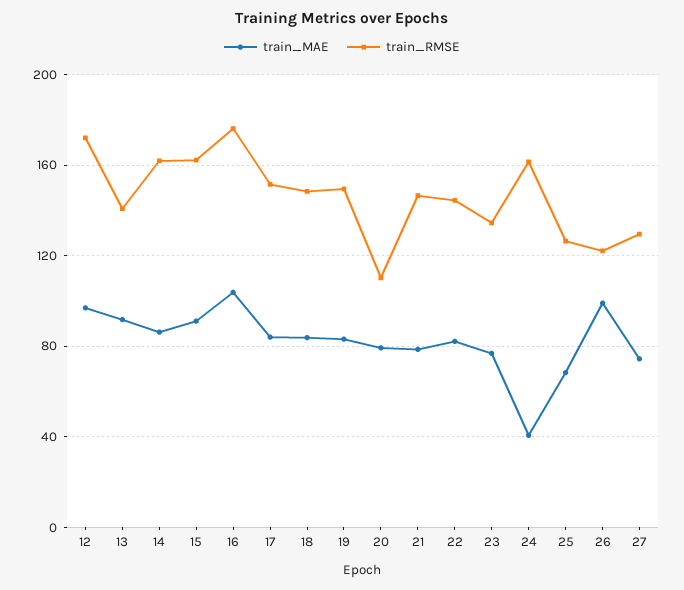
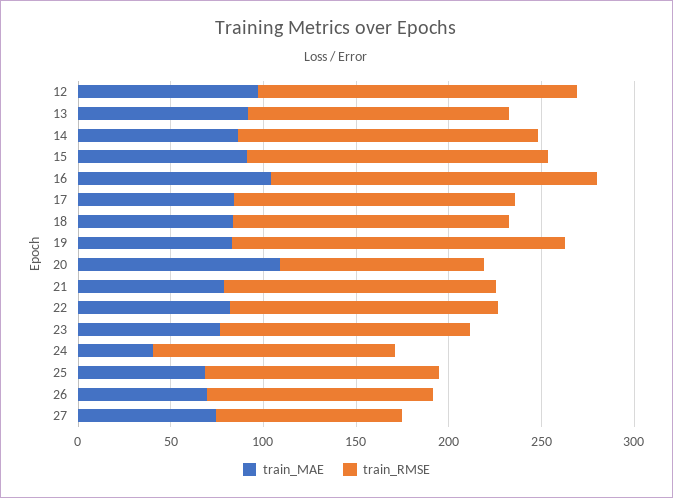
train_RMSE, 19: 150 -> 180
train_MAE, 20: 80 -> 110
train_RMSE, 24: 160 -> 130
train_MAE, 26: 100 -> 70
train_RMSE, 27: 130 -> 100

